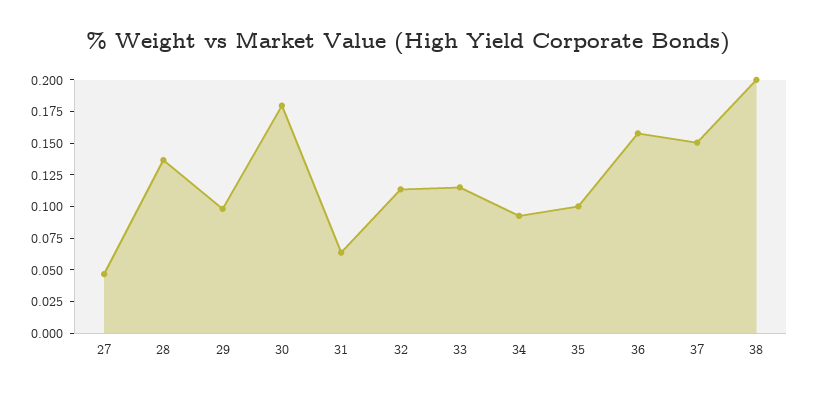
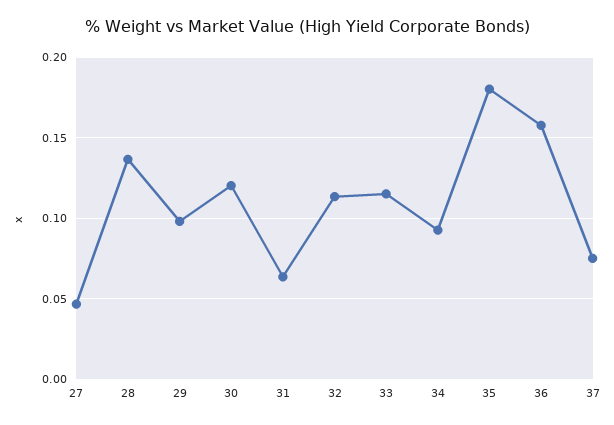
30: 0.175 -> 0.12
35: 0.1 -> 0.18
37: 0.15 -> 0.075
38: 0.2 -> none

